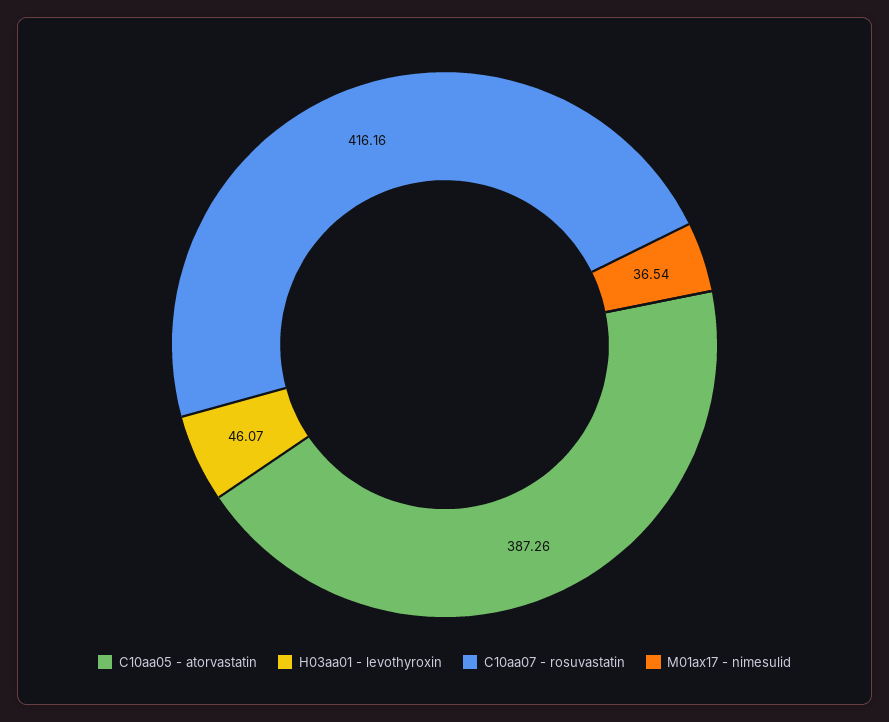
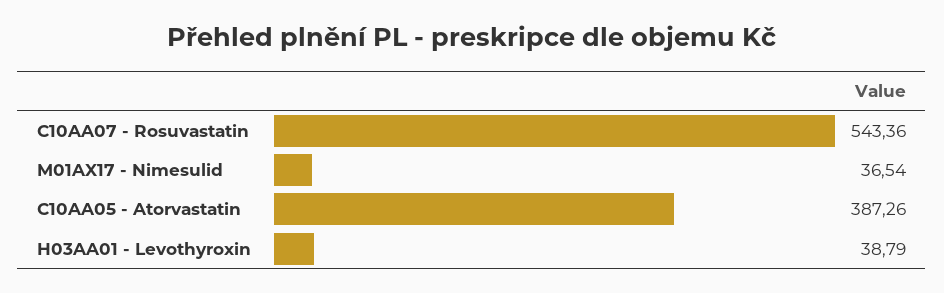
H03aa01 - levothyroxin: 46.07 -> 38.79
C10aa07 - rosuvastatin: 416.16 -> 543.36

